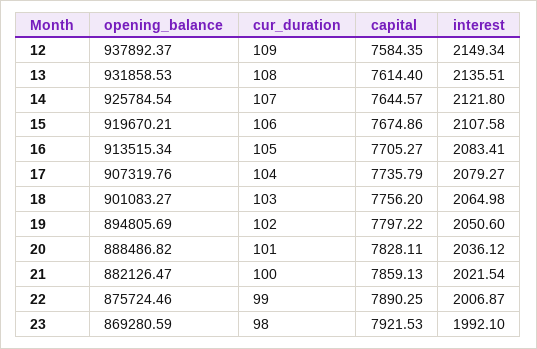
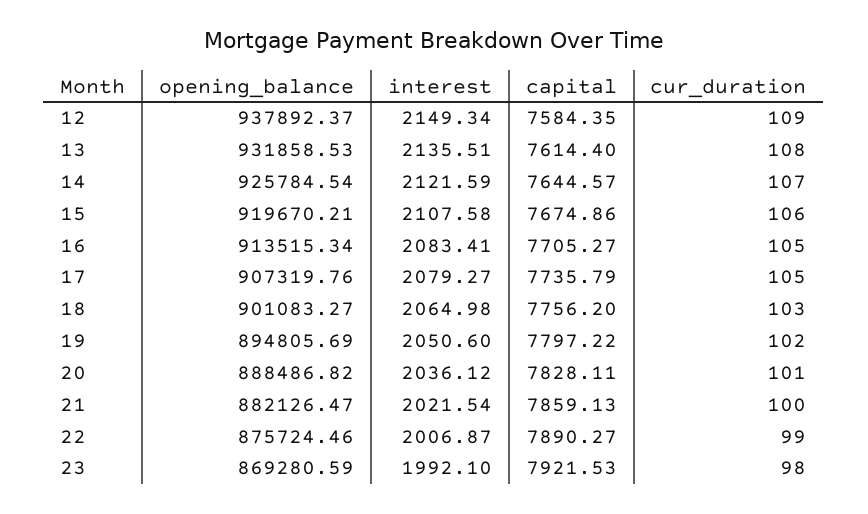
interest, 14: 2121.8 -> 2121.59
cur_duration, 17: 104 -> 105
capital, 22: 7890.25 -> 7890.27

